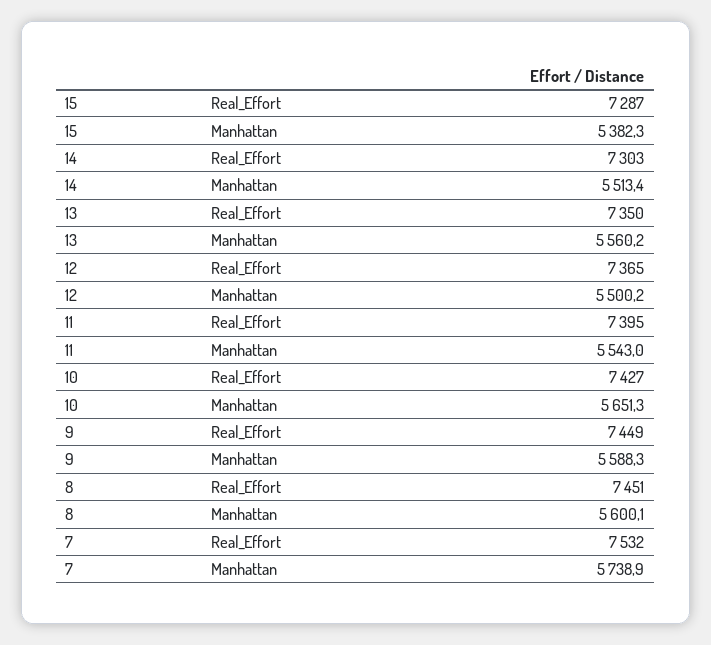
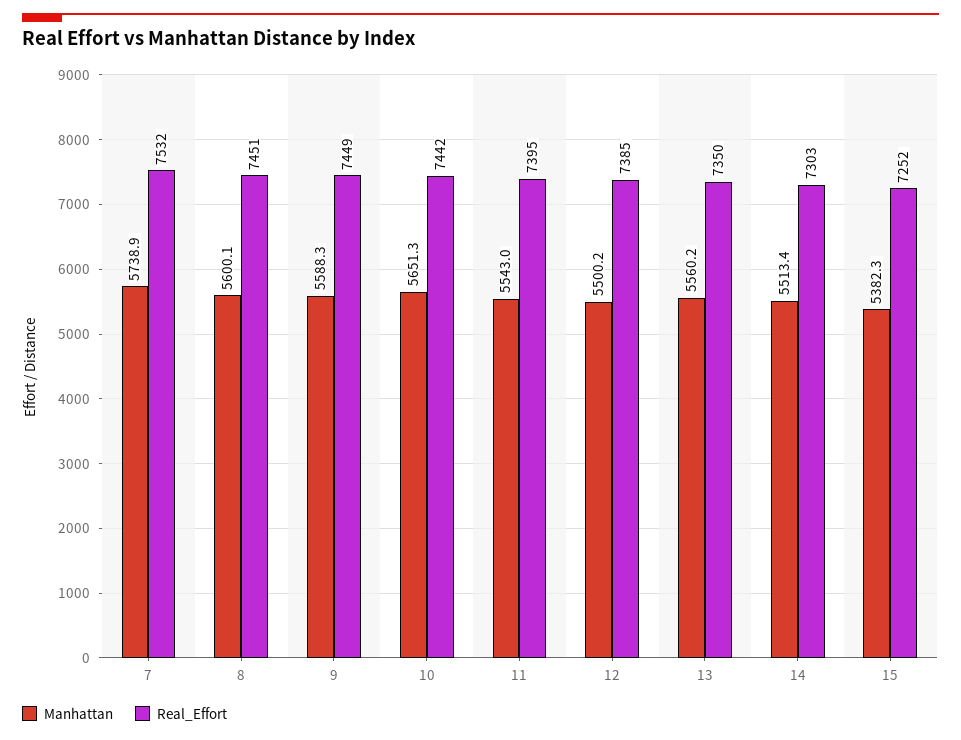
Real_Effort, 15: 7287 -> 7252
Real_Effort, 12: 7365 -> 7385
Real_Effort, 10: 7427 -> 7442

